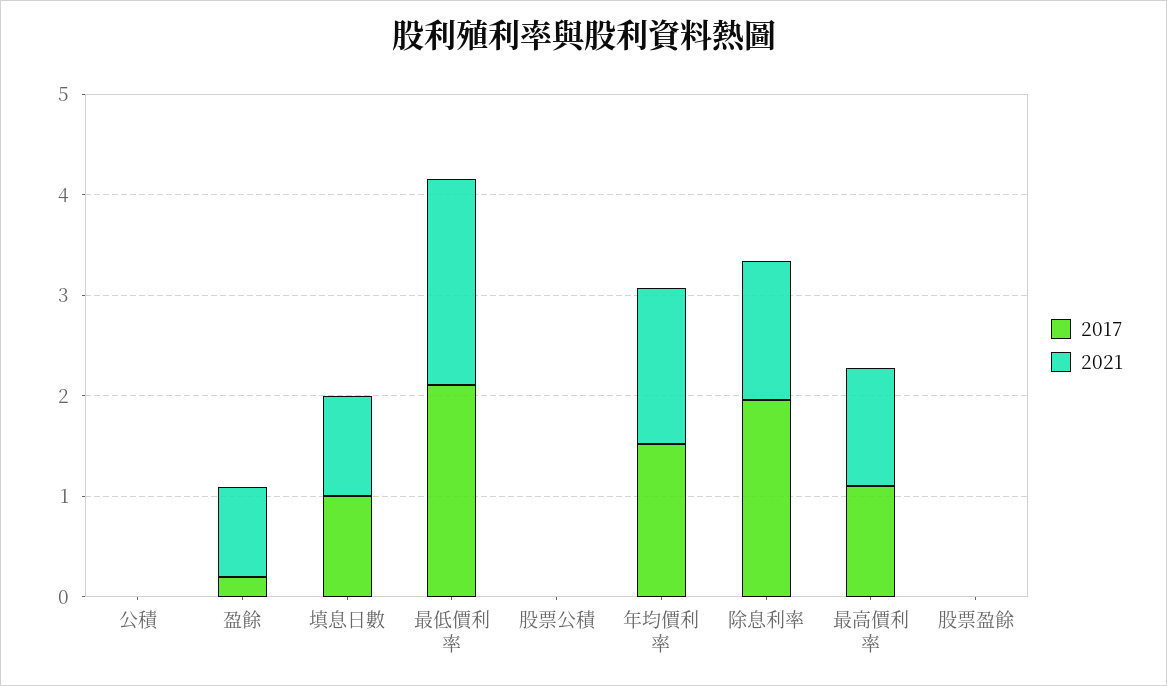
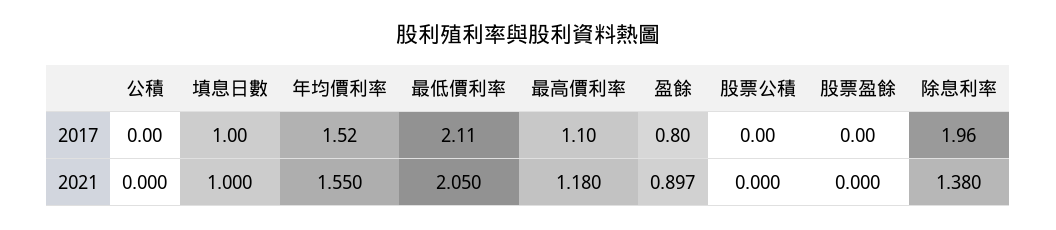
2017, 盈餘: 0.2 -> 0.8

